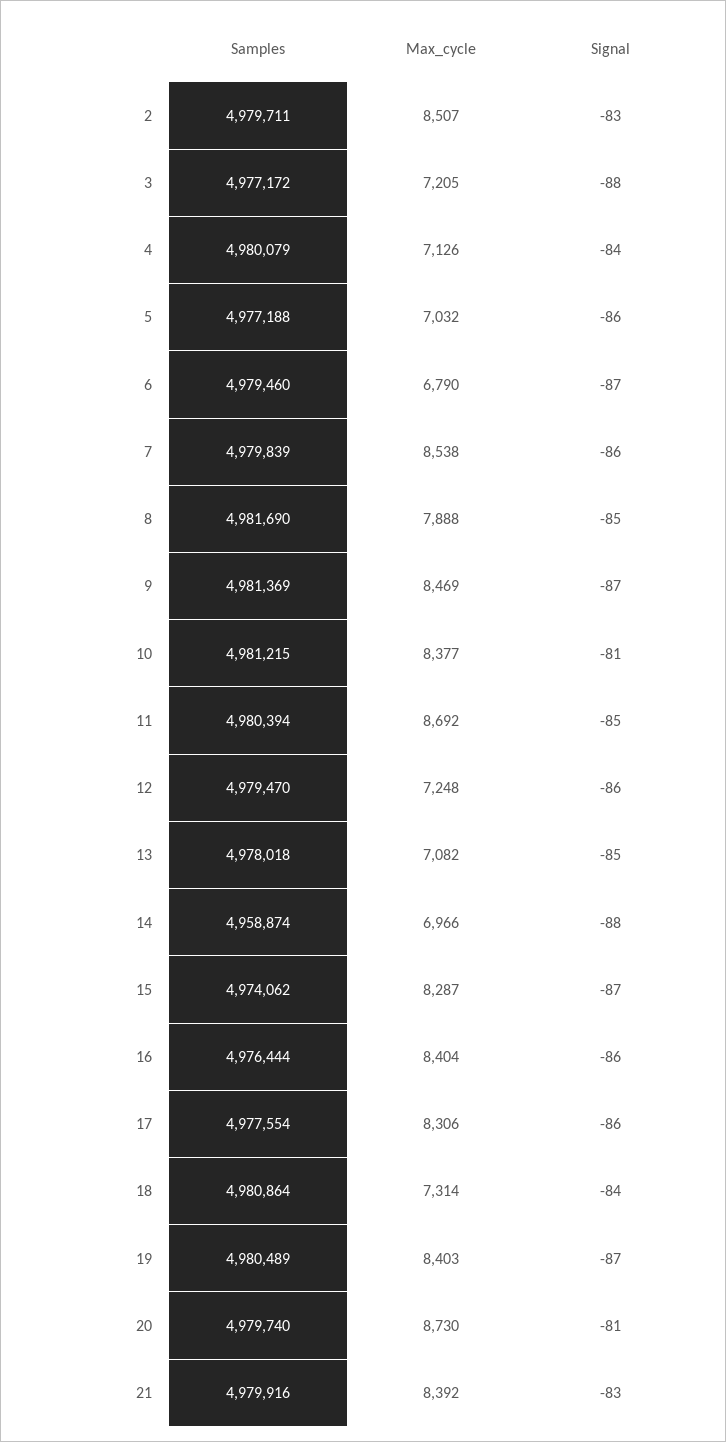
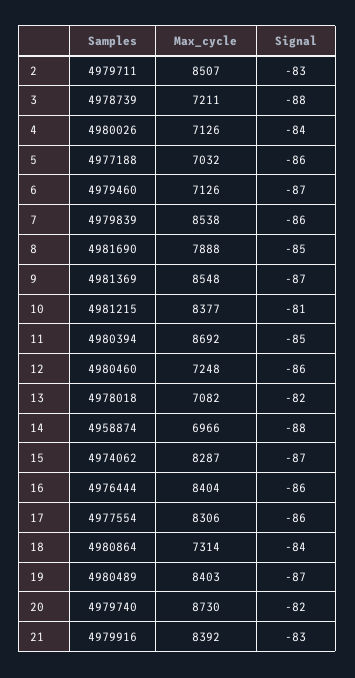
Samples, 3: 4977172 -> 4978739
Max_cycle, 3: 7205 -> 7211
Samples, 4: 4980079 -> 4980026
Max_cycle, 6: 6790 -> 7126
Max_cycle, 9: 8469 -> 8548
Samples, 12: 4979470 -> 4980460
Signal, 13: -85 -> -82
Signal, 20: -81 -> -82

